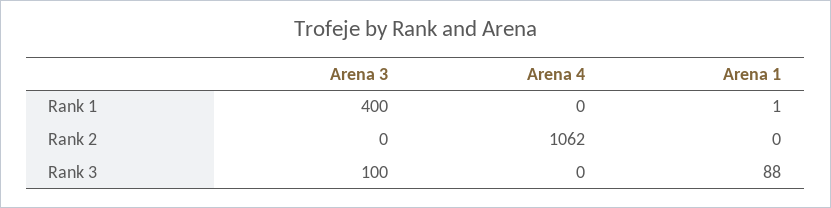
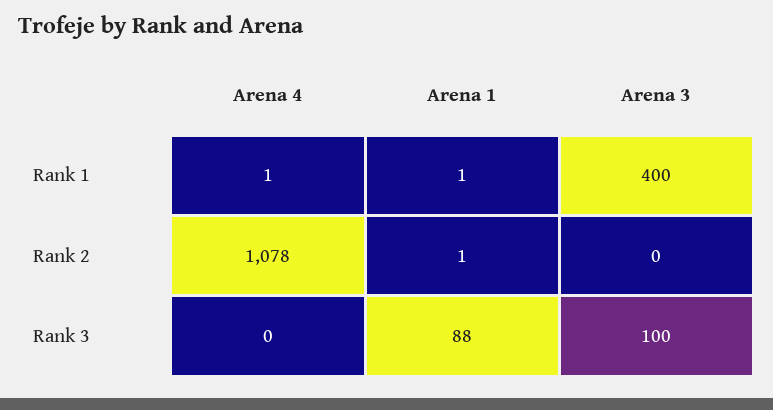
Arena 4, Rank 1: 0 -> 1
Arena 4, Rank 2: 1062 -> 1078
Arena 1, Rank 2: 0 -> 1

